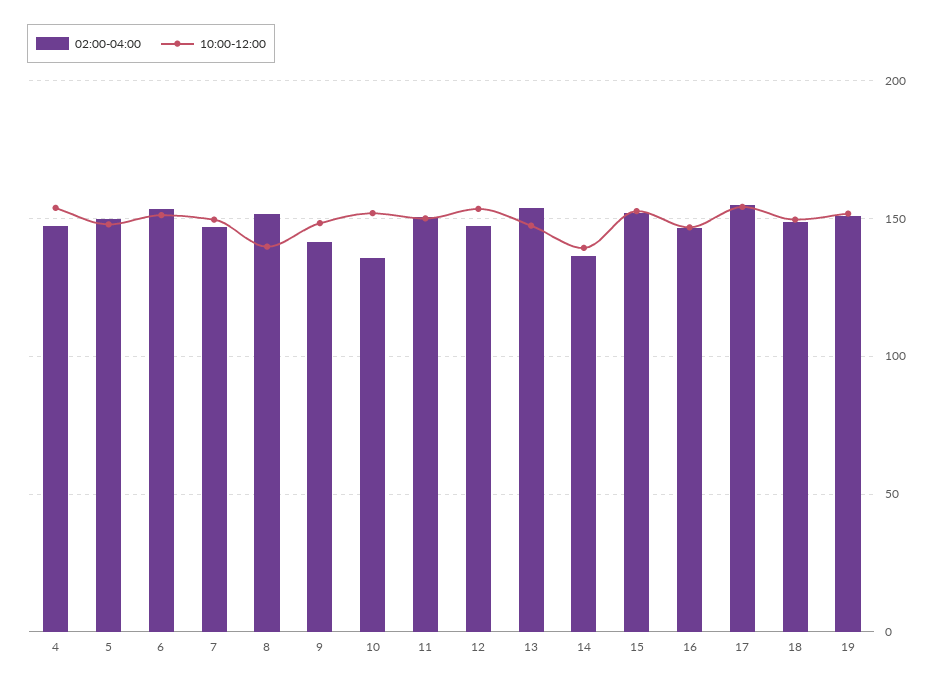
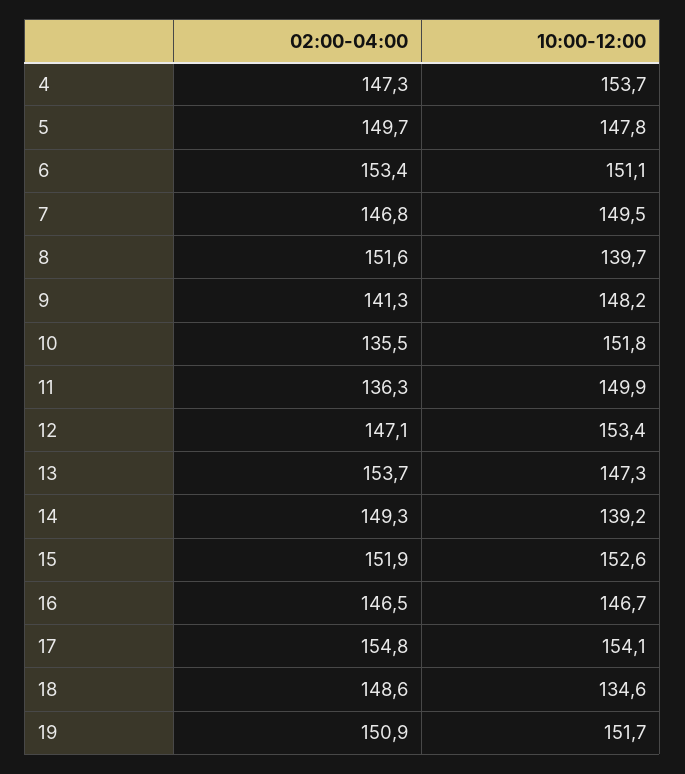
02:00-04:00, 11: 150 -> 136.3
02:00-04:00, 14: 135 -> 149.3
10:00-12:00, 18: 150 -> 134.6

